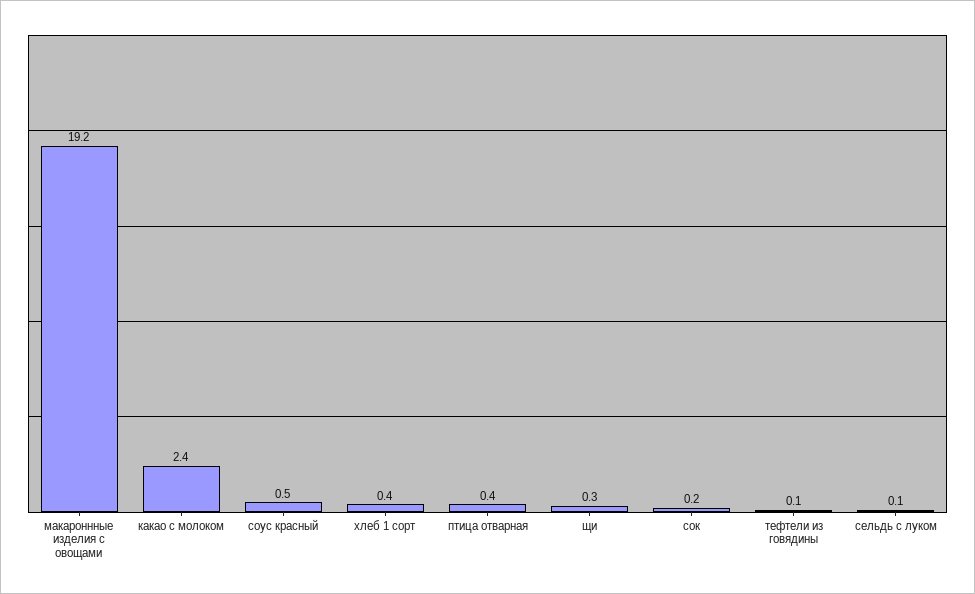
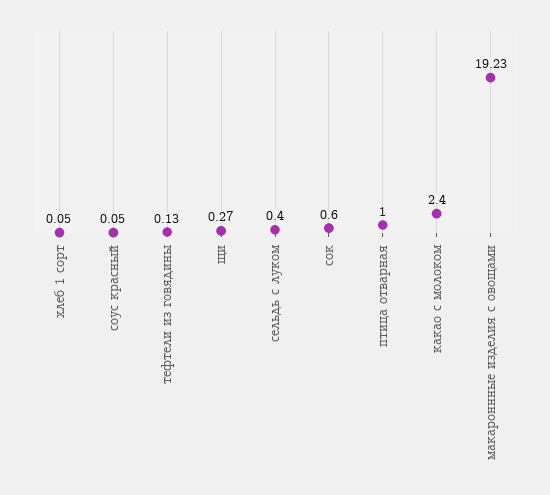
соус красный: 0.5 -> 0.05
хлеб 1 сорт: 0.4 -> 0.05
птица отварная: 0.4 -> 1
сок: 0.2 -> 0.6
сельдь с луком: 0.1 -> 0.4

